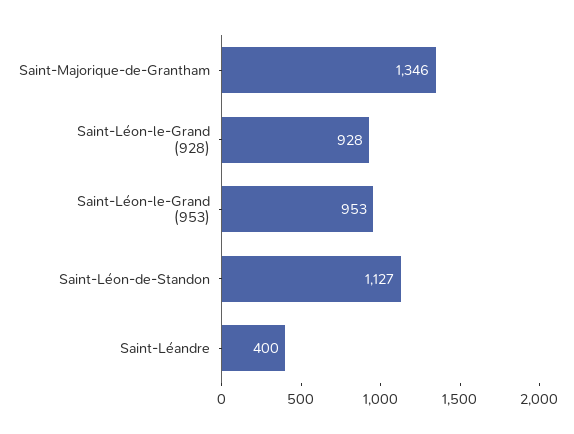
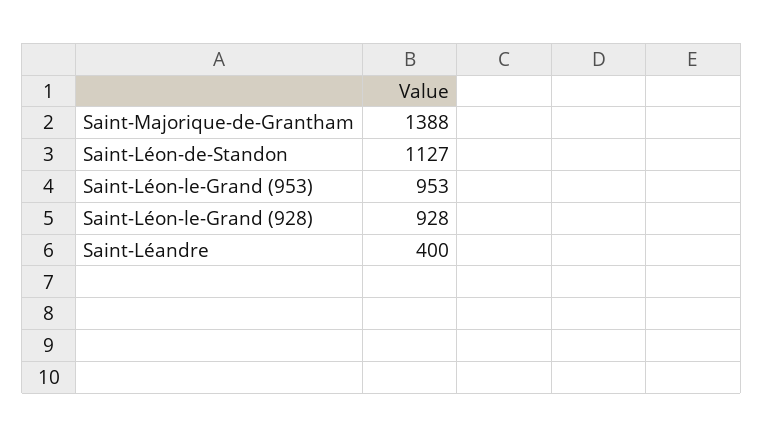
Saint-Majorique-de-Grantham: 1346 -> 1388

